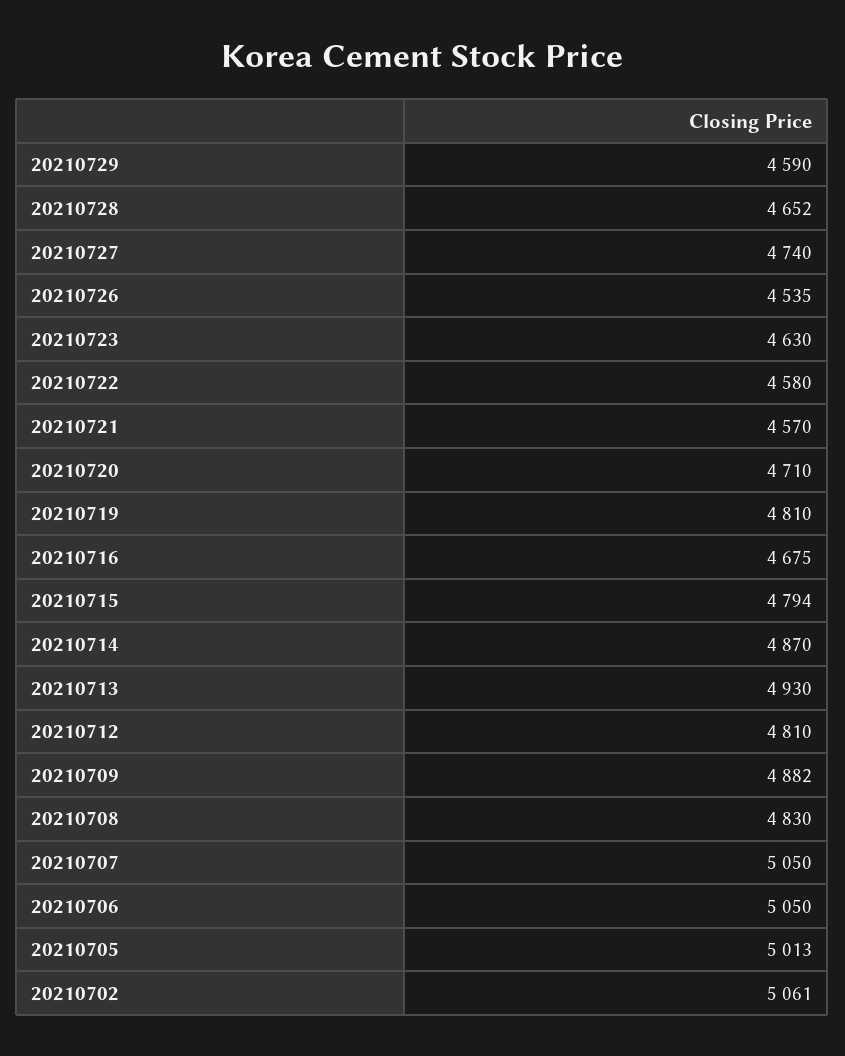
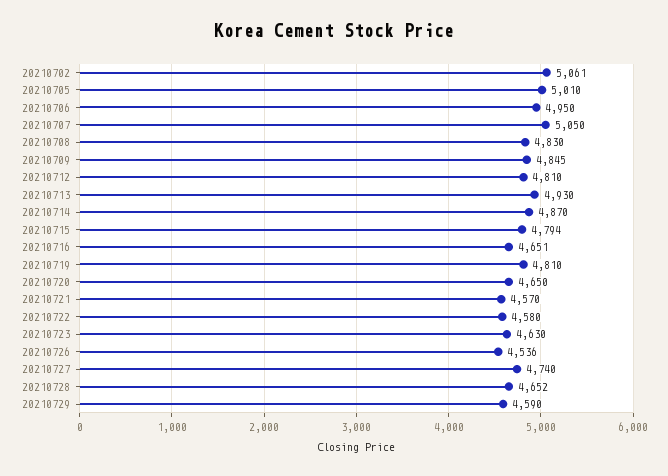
20210726: 4535 -> 4536
20210720: 4710 -> 4650
20210716: 4675 -> 4651
20210709: 4882 -> 4845
20210706: 5050 -> 4950
20210705: 5013 -> 5010

